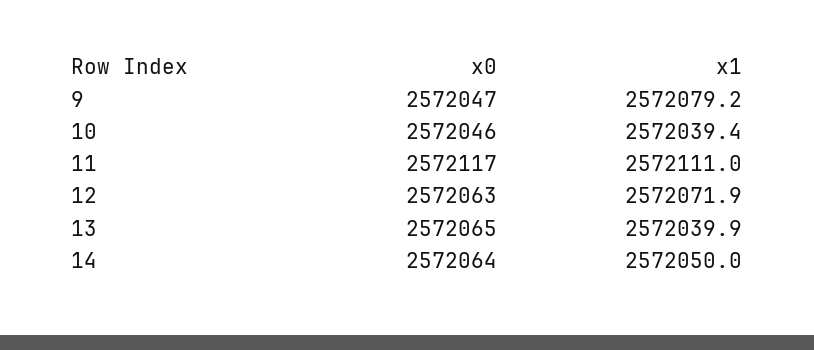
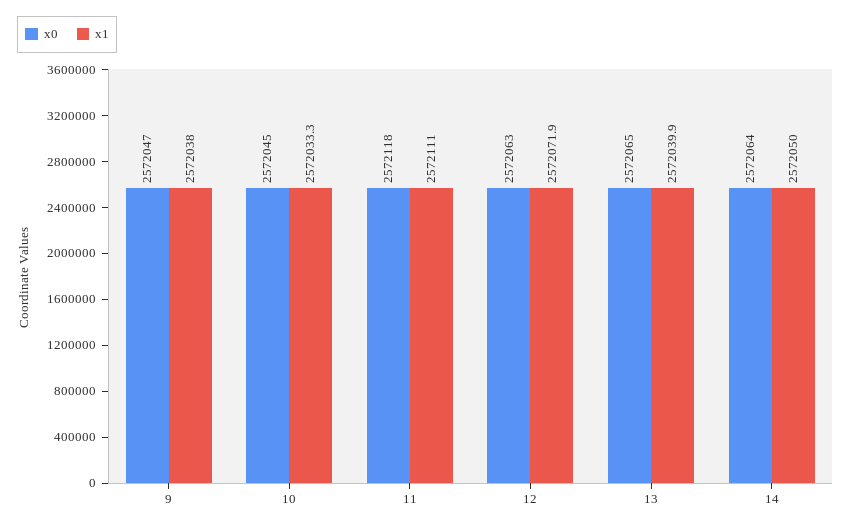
x1, 9: 2572079.2 -> 2572038
x0, 10: 2572046 -> 2572045
x1, 10: 2572039.4 -> 2572033.3
x0, 11: 2572117 -> 2572118

